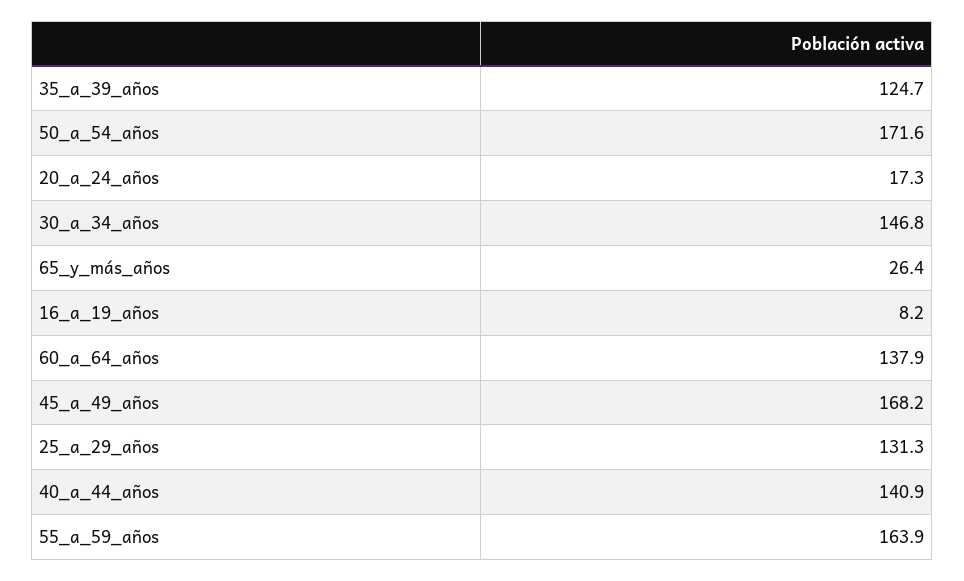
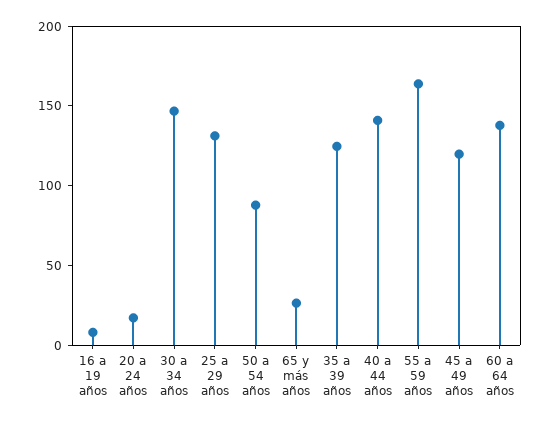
50_a_54_años: 171.6 -> 90
45_a_49_años: 168.2 -> 120

